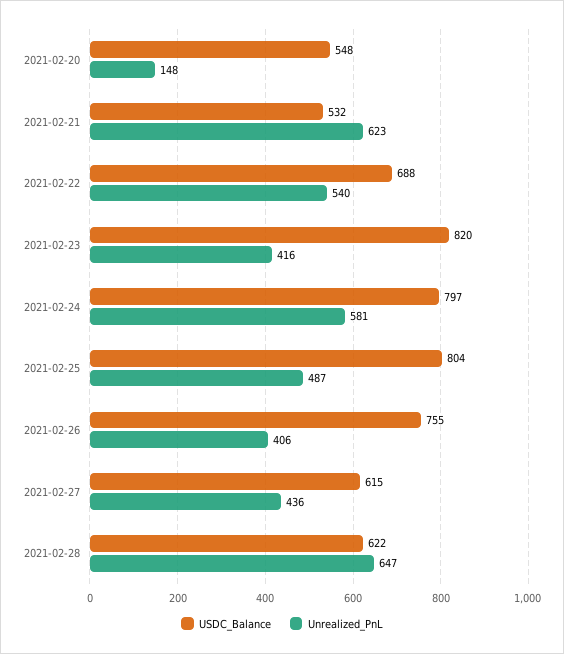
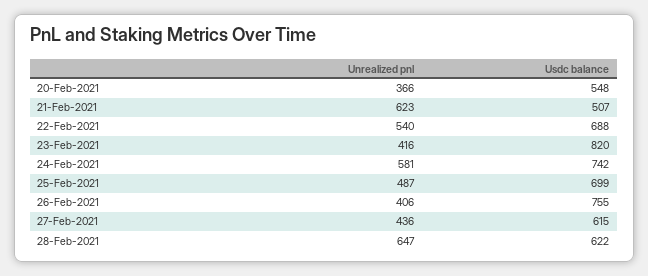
Unrealized_PnL, 2021-02-20: 148 -> 366
USDC_Balance, 2021-02-21: 532 -> 507
USDC_Balance, 2021-02-24: 797 -> 742
USDC_Balance, 2021-02-25: 804 -> 699

